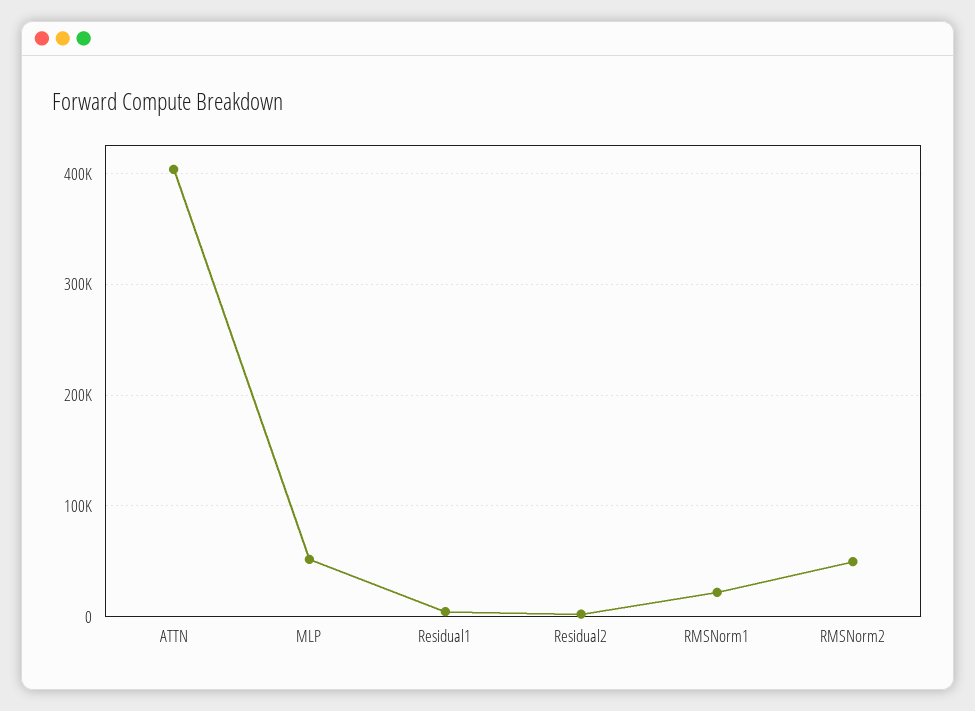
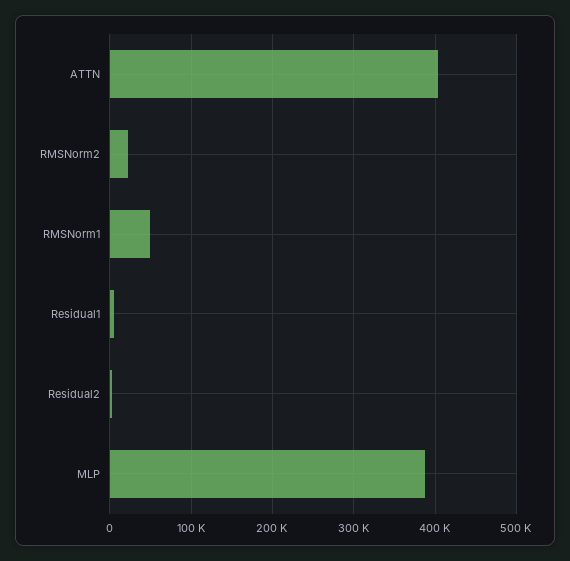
MLP: 50000 -> 390000
RMSNorm1: 20000 -> 50000
RMSNorm2: 50000 -> 20000

